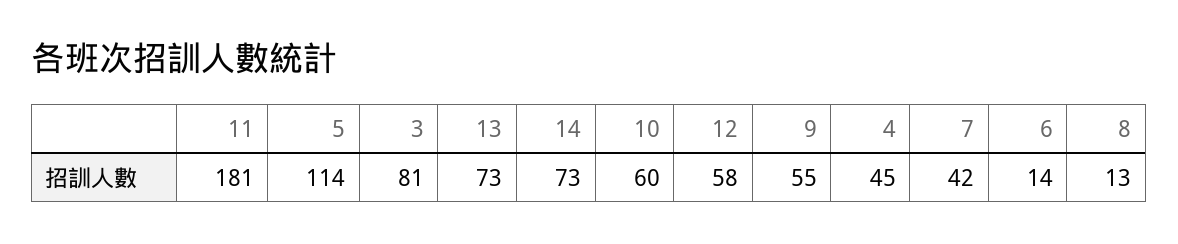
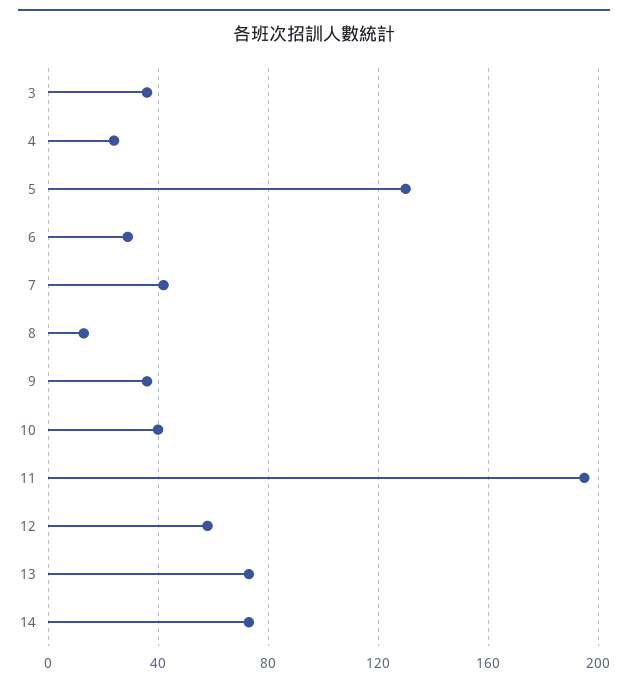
11: 181 -> 195
5: 114 -> 130
3: 81 -> 35
10: 60 -> 40
9: 55 -> 35
4: 45 -> 25
6: 14 -> 30

